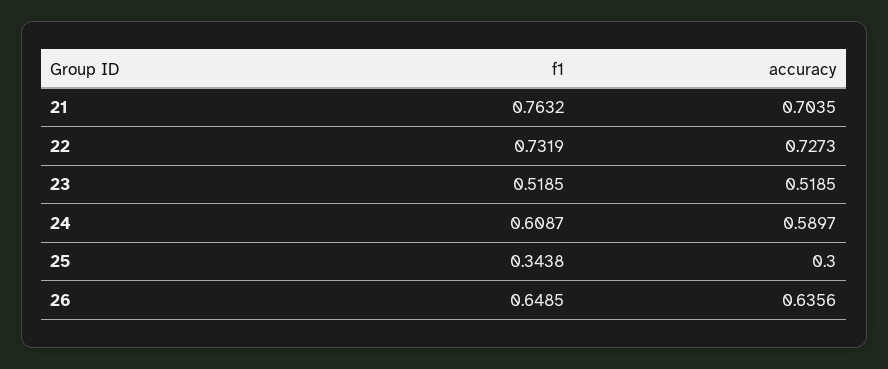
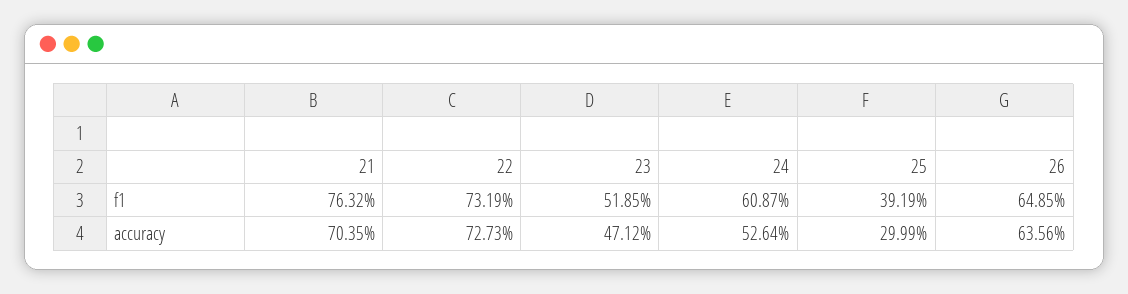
accuracy, 23: 0.5185 -> 0.4712
accuracy, 24: 0.5897 -> 0.5264
f1, 25: 0.3438 -> 0.3919
accuracy, 25: 0.3 -> 0.2999

